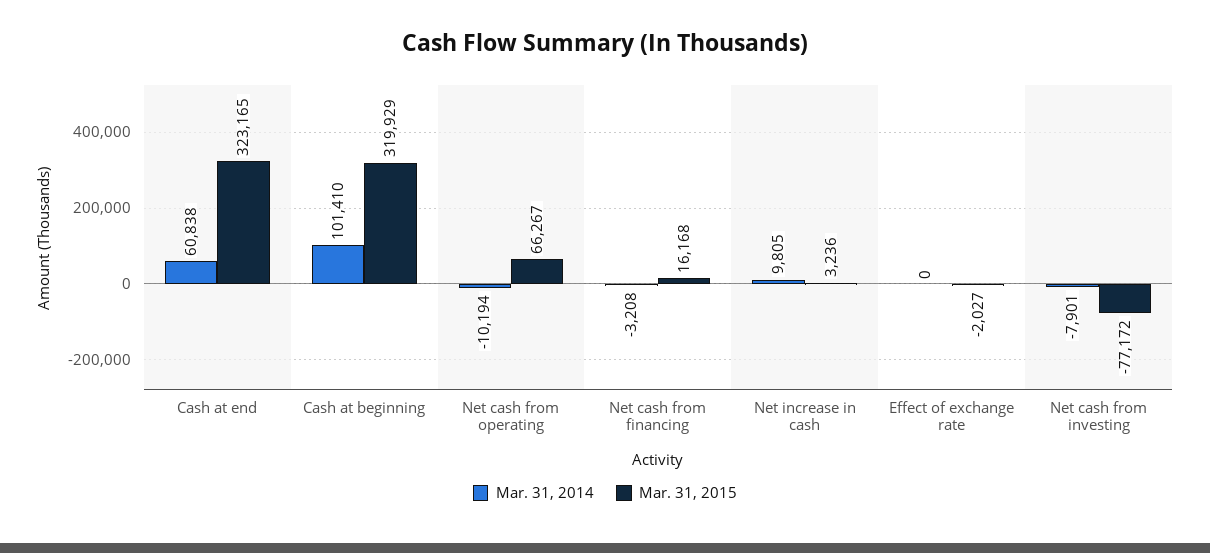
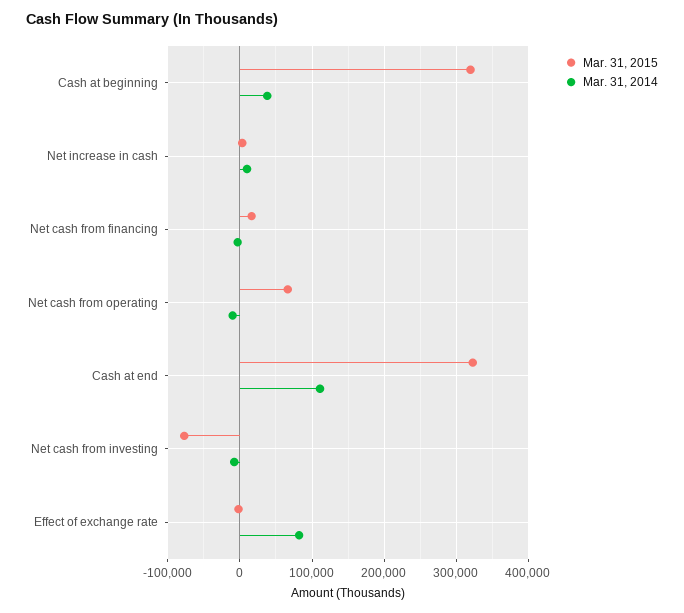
Mar. 31, 2014, Cash at end: 60838 -> 110000
Mar. 31, 2014, Cash at beginning: 101410 -> 40000
Mar. 31, 2014, Effect of exchange rate: 0 -> 80000

